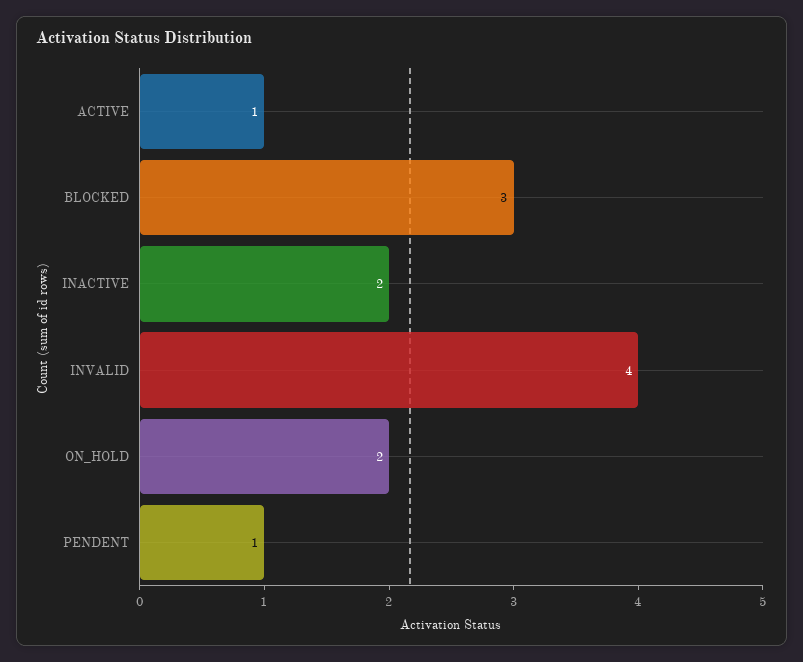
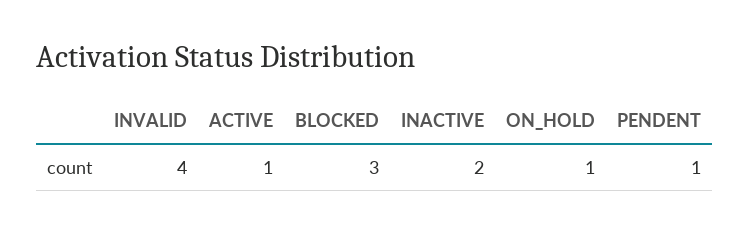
ON_HOLD: 2 -> 1

